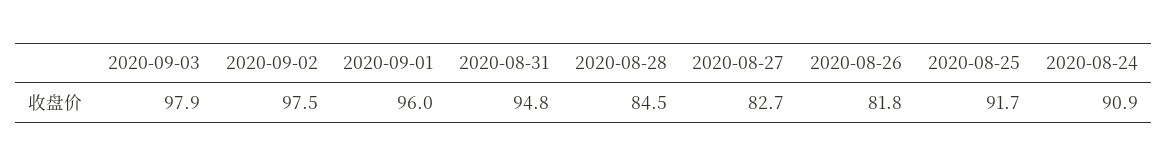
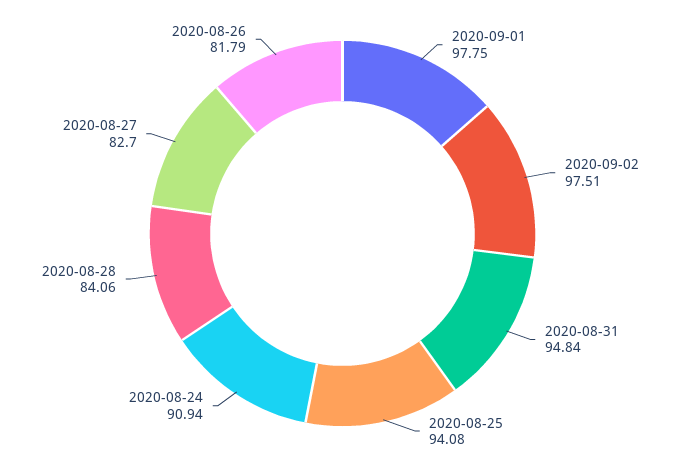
2020-09-03: 97.9 -> none
2020-09-01: 96 -> 97.75
2020-08-28: 84.5 -> 84.06
2020-08-25: 91.7 -> 94.08

